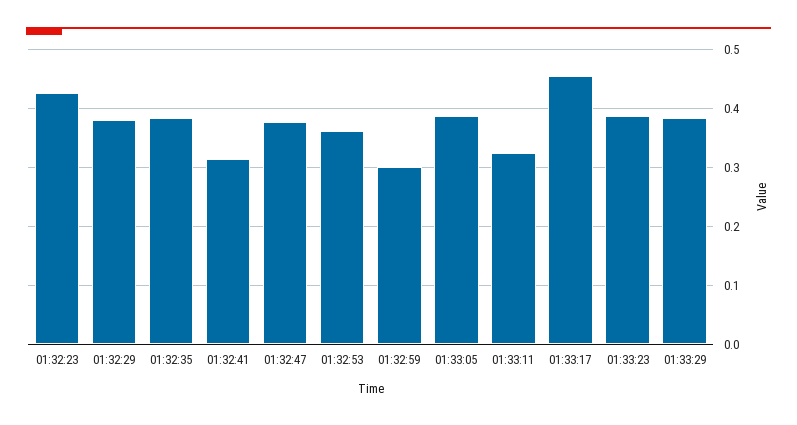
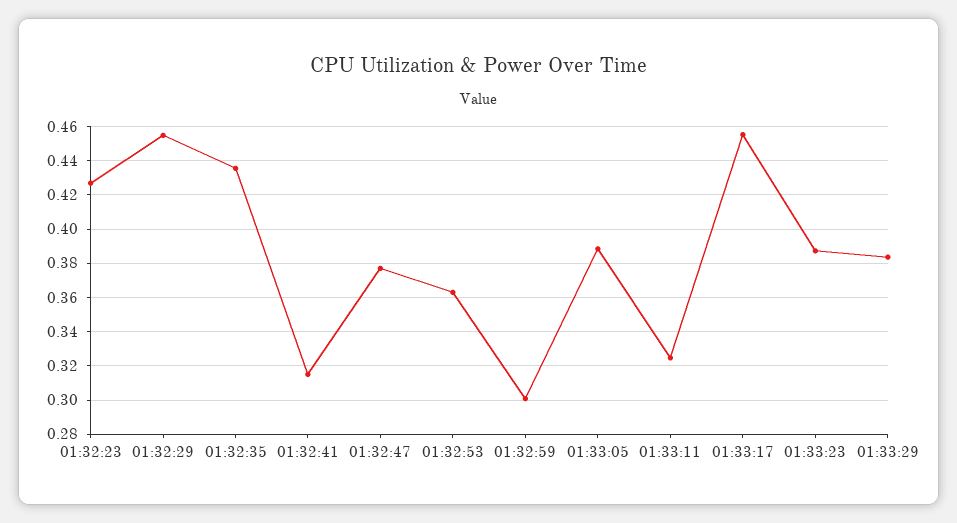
01:32:29: 0.38 -> 0.455
01:32:35: 0.38 -> 0.435

